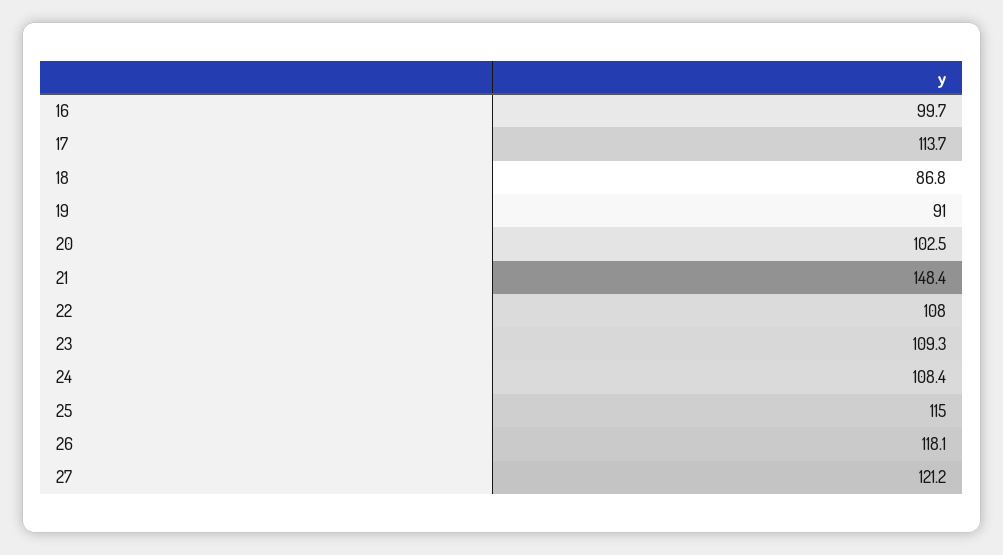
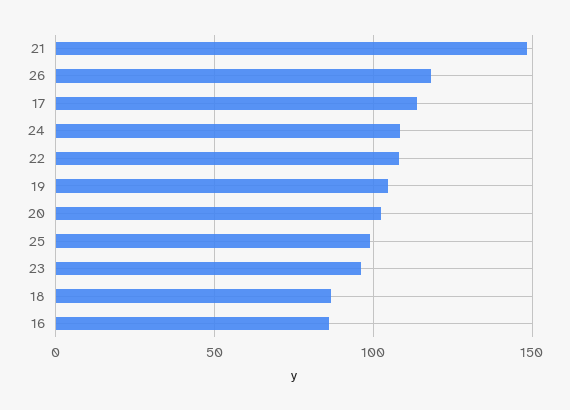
16: 99.7 -> 85
19: 91 -> 105
23: 109.3 -> 95
25: 115 -> 100
27: 121.2 -> none

